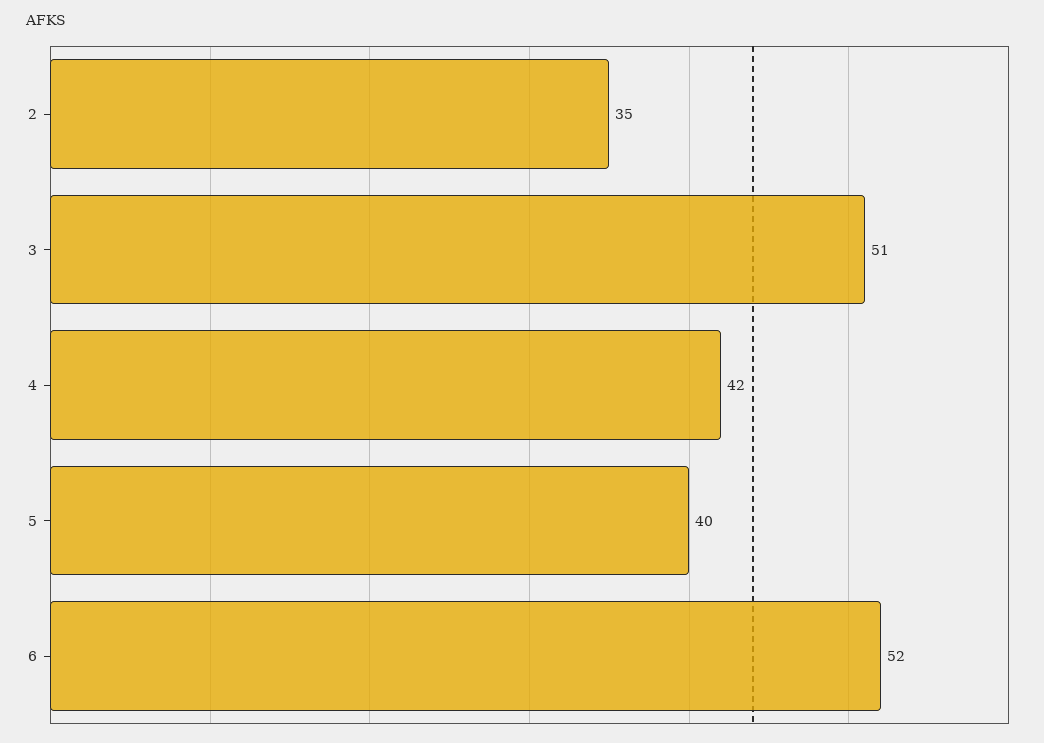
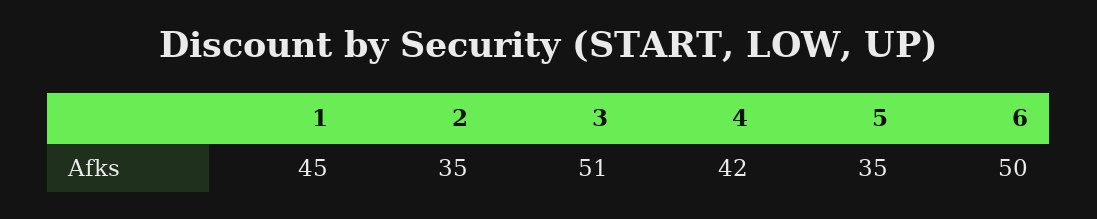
5: 40 -> 35
6: 52 -> 50
1: none -> 45

